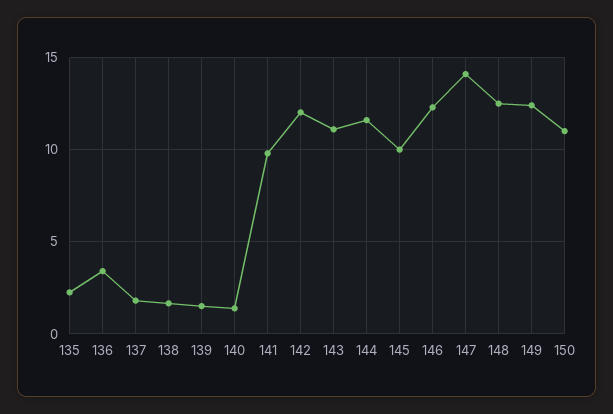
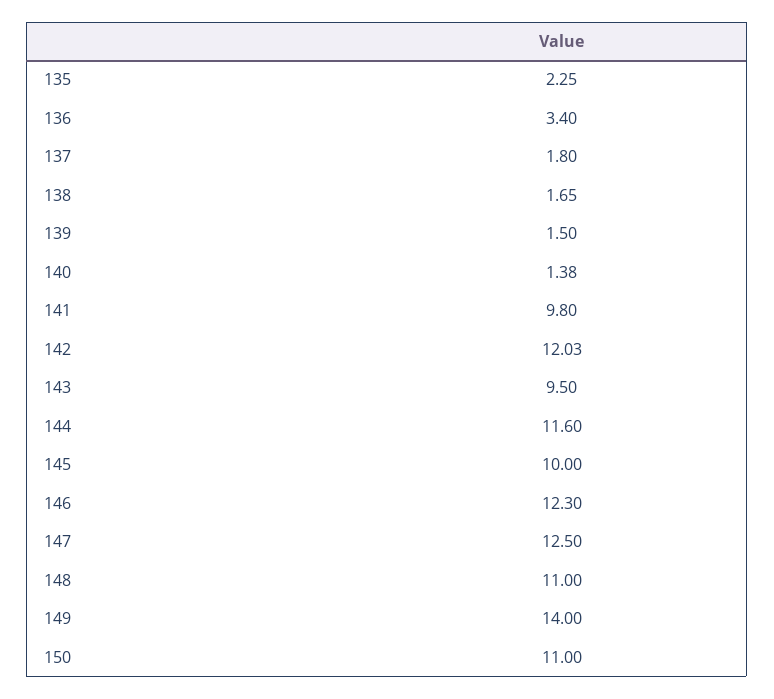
143: 11 -> 9.5
147: 14 -> 12.5
148: 12.5 -> 11
149: 12.5 -> 14

